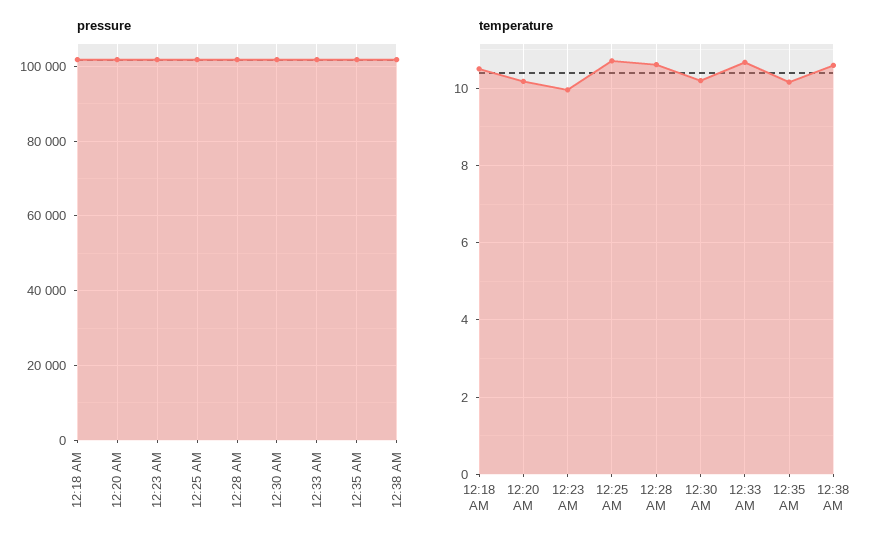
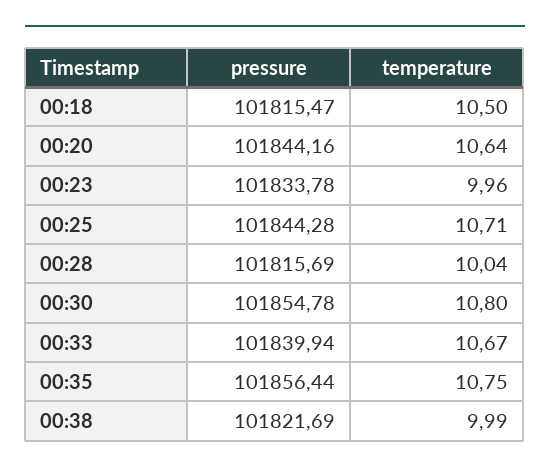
temperature, 12:20 AM: 10.2 -> 10.64
temperature, 12:28 AM: 10.6 -> 10.04
temperature, 12:30 AM: 10.2 -> 10.8
temperature, 12:35 AM: 10.2 -> 10.75
temperature, 12:38 AM: 10.6 -> 9.99

